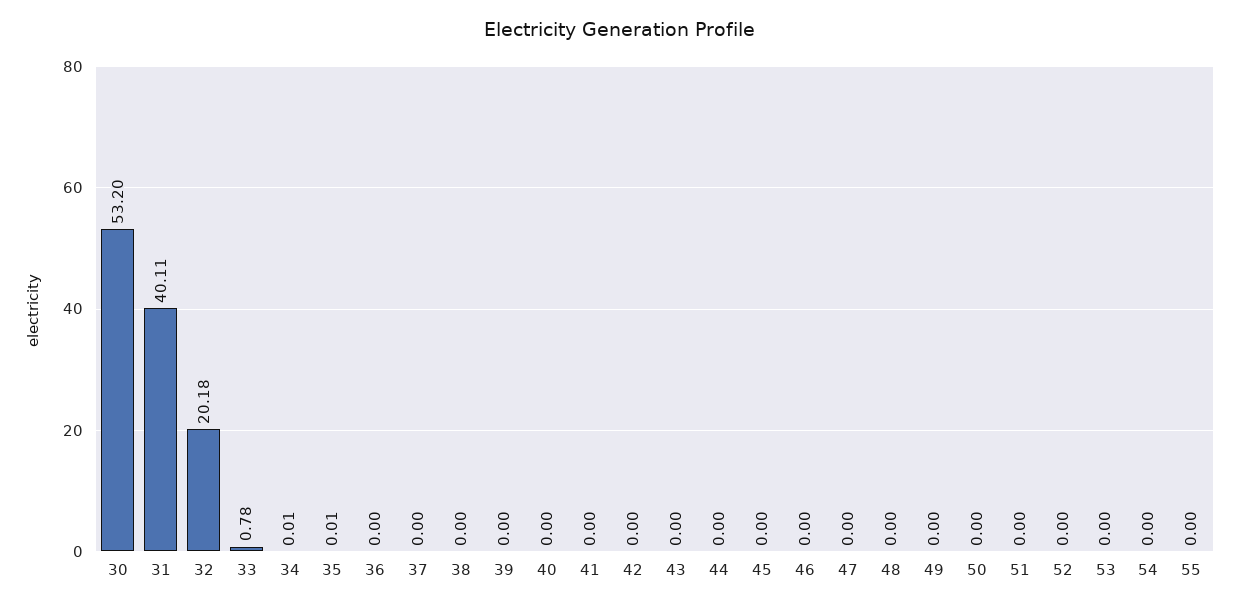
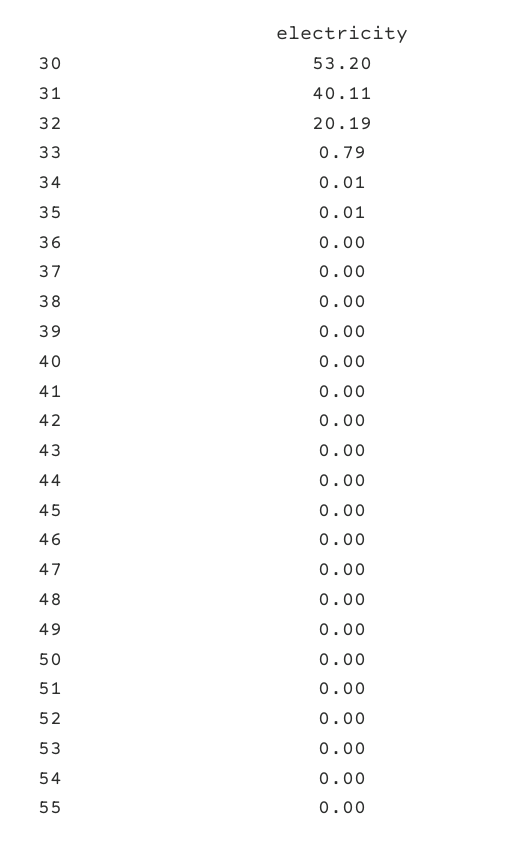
32: 20.18 -> 20.19
33: 0.78 -> 0.79

